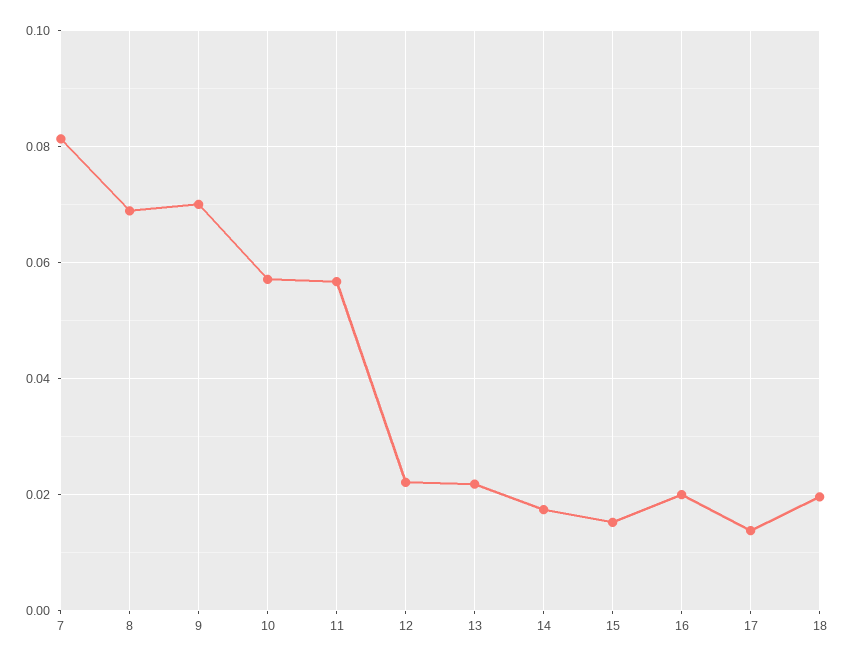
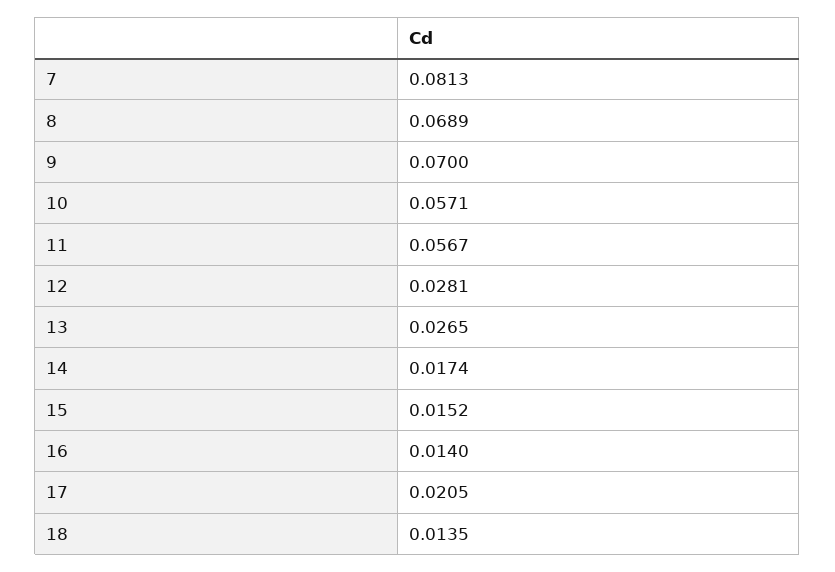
12: 0.022 -> 0.0281
13: 0.022 -> 0.0265
16: 0.02 -> 0.014
17: 0.014 -> 0.0205
18: 0.02 -> 0.0135

